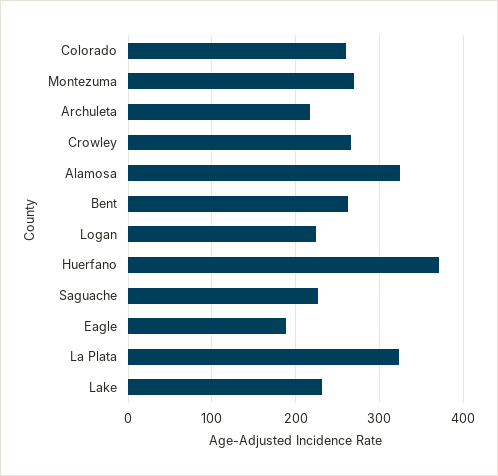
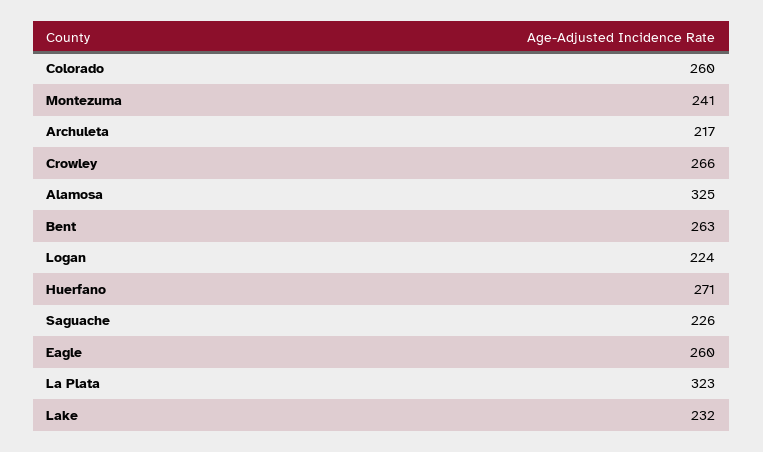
Montezuma: 270 -> 241
Huerfano: 370 -> 271
Eagle: 190 -> 260

